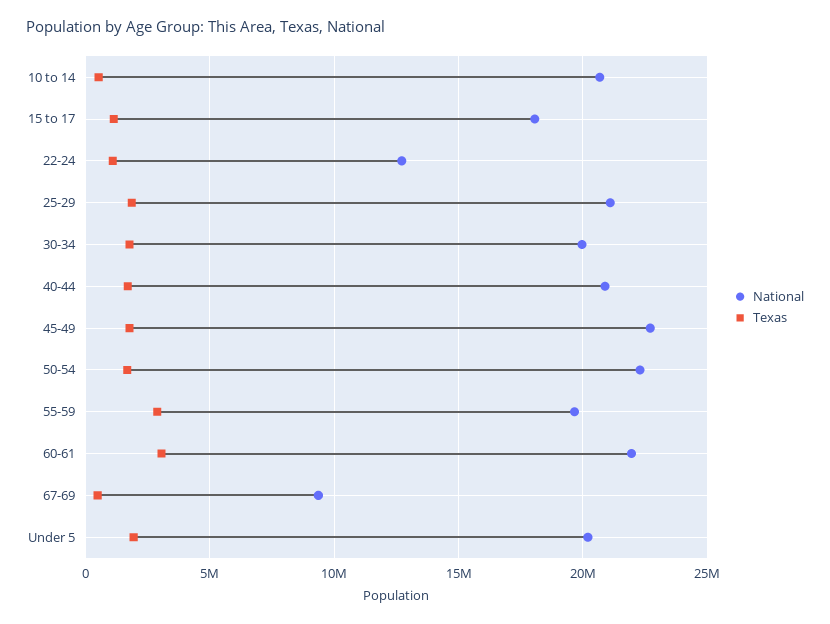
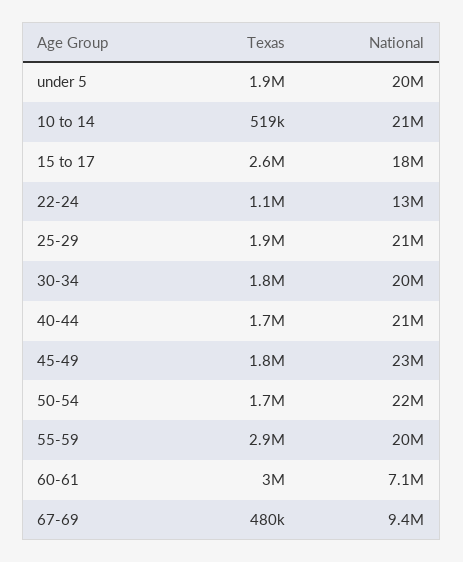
Texas, 15 to 17: 1000000 -> 2600000
National, 60-61: 22000000 -> 7100000

